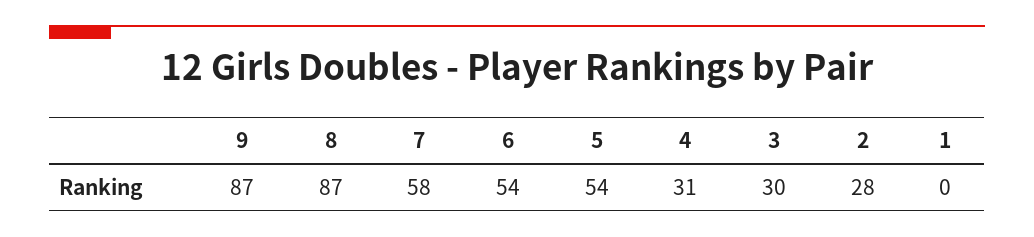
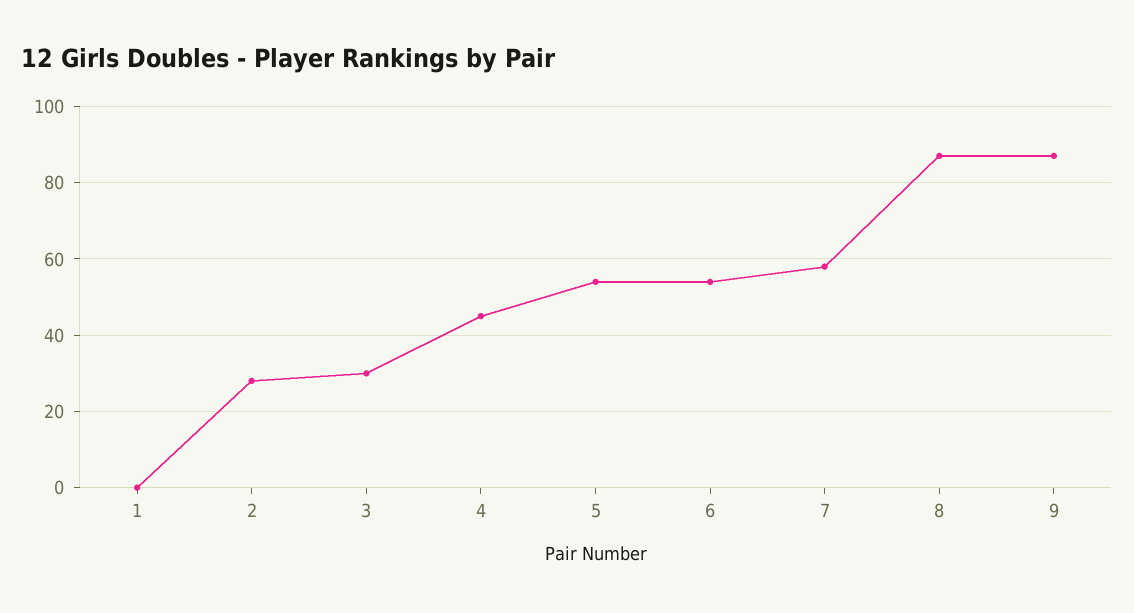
4: 31 -> 45

